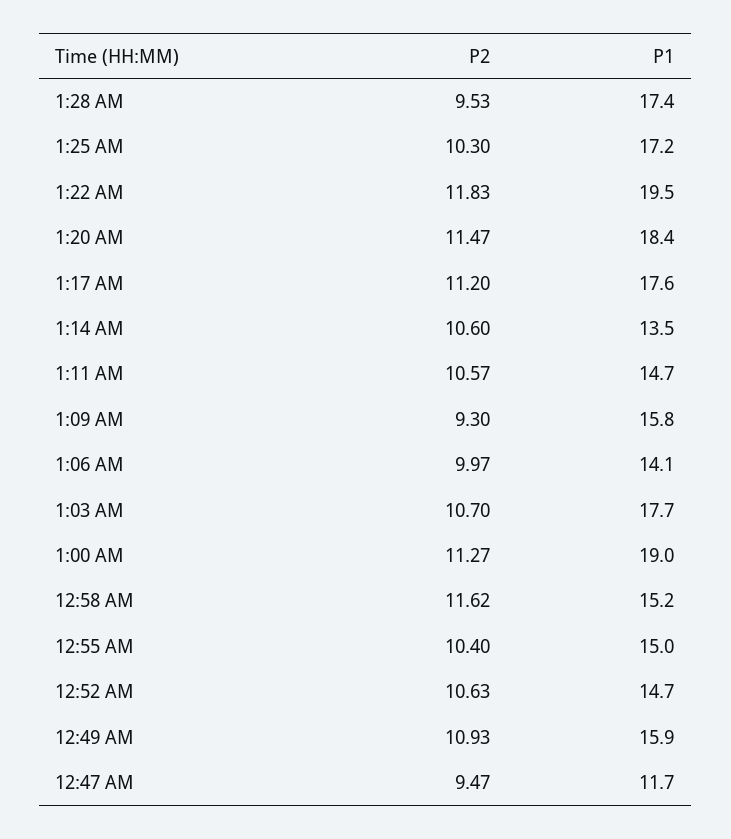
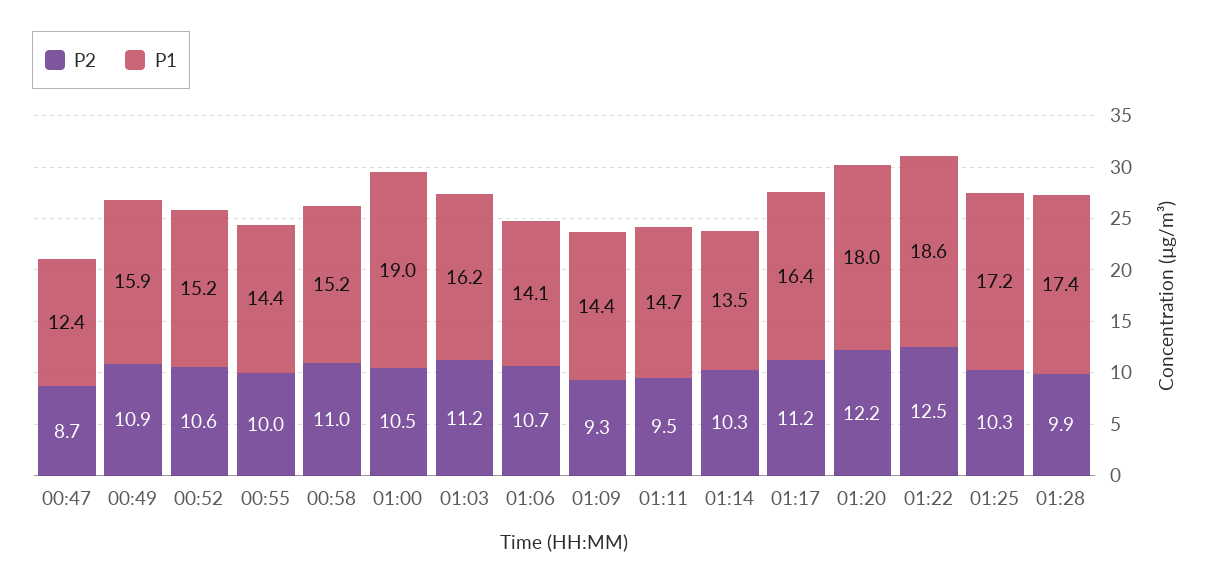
P2, 1:28 AM: 9.53 -> 9.9
P2, 1:22 AM: 11.83 -> 12.5
P1, 1:22 AM: 19.5 -> 18.6
P2, 1:20 AM: 11.47 -> 12.2
P1, 1:20 AM: 18.4 -> 18
P1, 1:17 AM: 17.6 -> 16.4
P2, 1:14 AM: 10.6 -> 10.3
P2, 1:11 AM: 10.57 -> 9.5
P1, 1:09 AM: 15.8 -> 14.4
P2, 1:06 AM: 9.97 -> 10.7
P2, 1:03 AM: 10.7 -> 11.2
P1, 1:03 AM: 17.7 -> 16.2
P2, 1:00 AM: 11.27 -> 10.5
P2, 12:58 AM: 11.62 -> 11
P2, 12:55 AM: 10.4 -> 10
P1, 12:55 AM: 15 -> 14.4
P1, 12:52 AM: 14.7 -> 15.2
P2, 12:47 AM: 9.47 -> 8.7
P1, 12:47 AM: 11.7 -> 12.4

